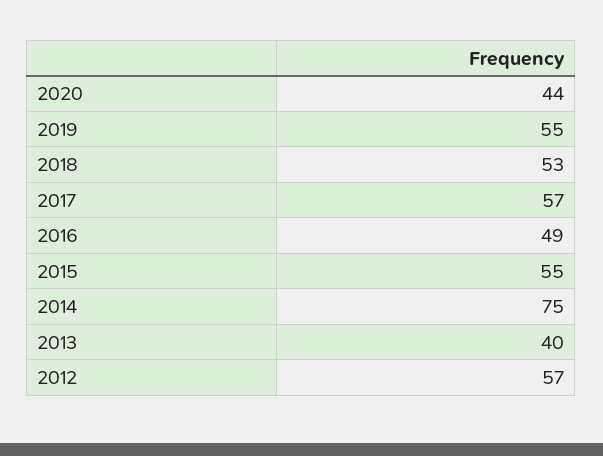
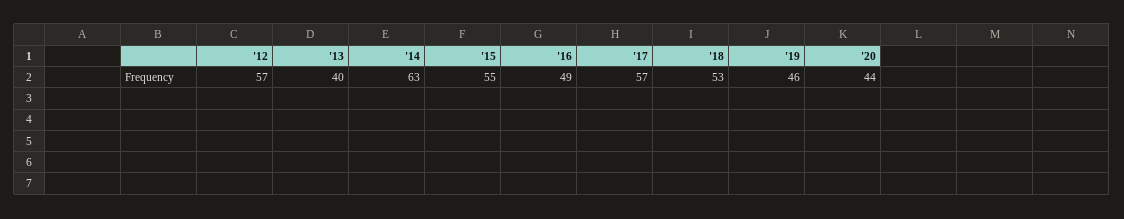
2019: 55 -> 46
2014: 75 -> 63

